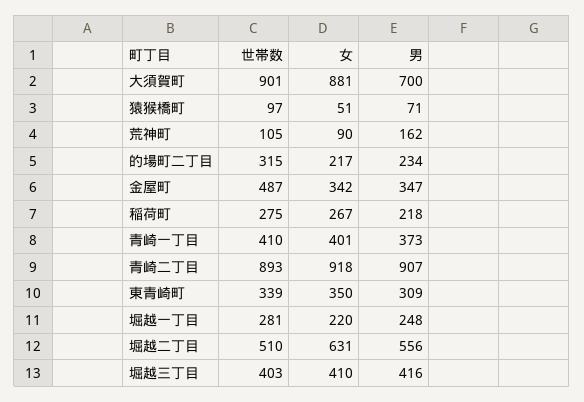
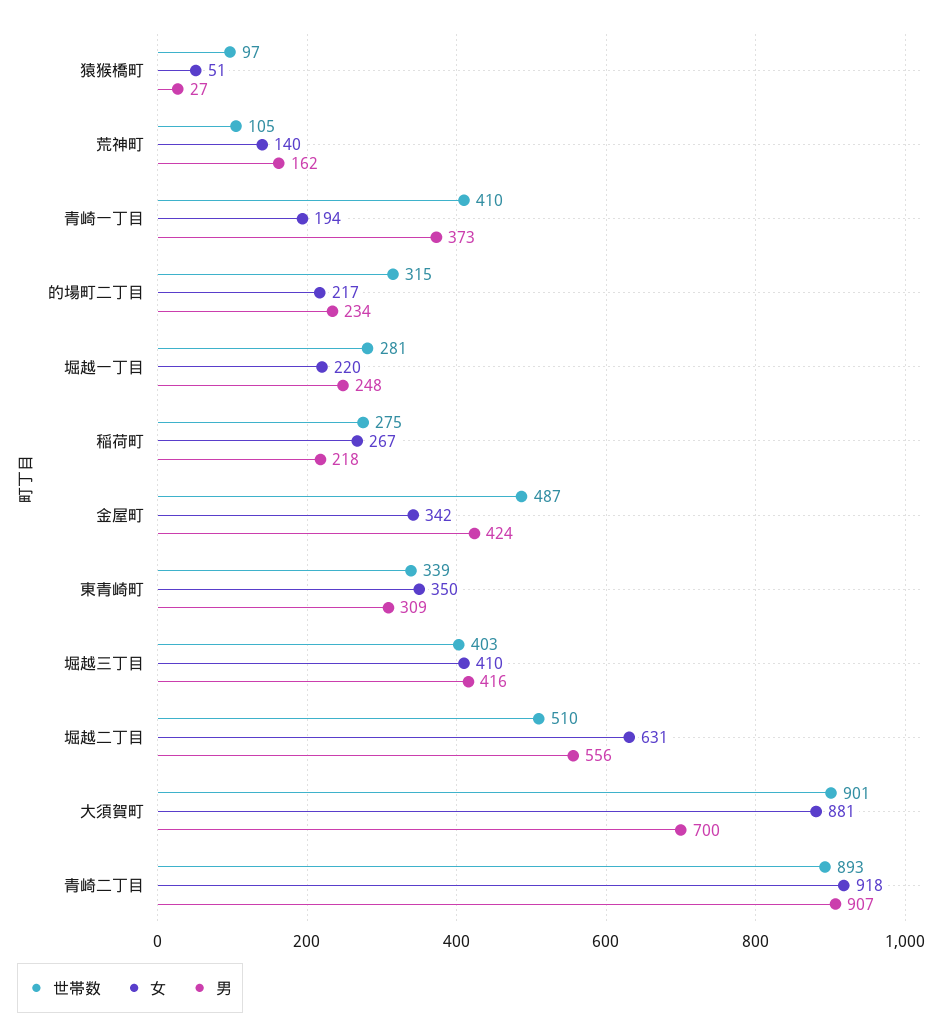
男, 猿猴橋町: 71 -> 27
女, 荒神町: 90 -> 140
男, 金屋町: 347 -> 424
女, 青崎一丁目: 401 -> 194

